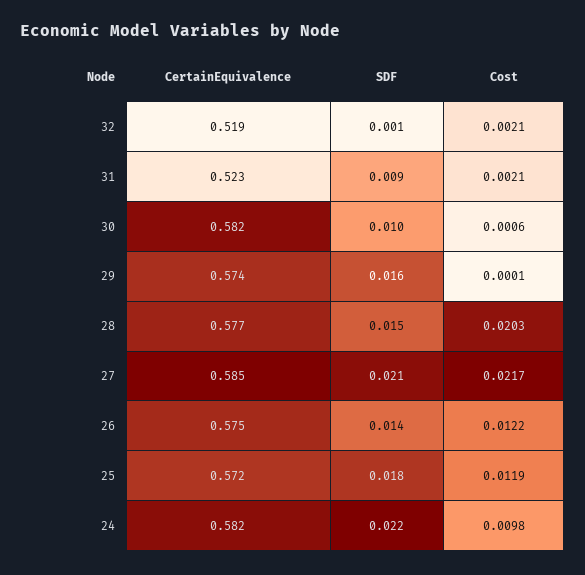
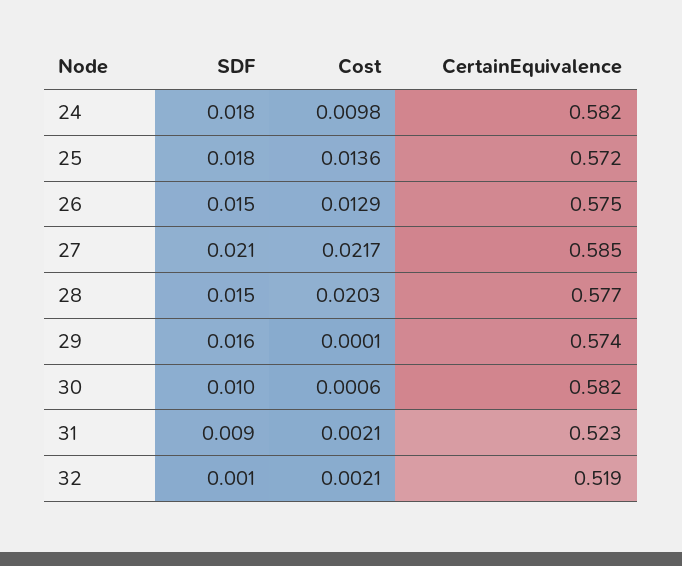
SDF, 26: 0.014 -> 0.015
Cost, 26: 0.0122 -> 0.0129
Cost, 25: 0.0119 -> 0.0136
SDF, 24: 0.022 -> 0.018

